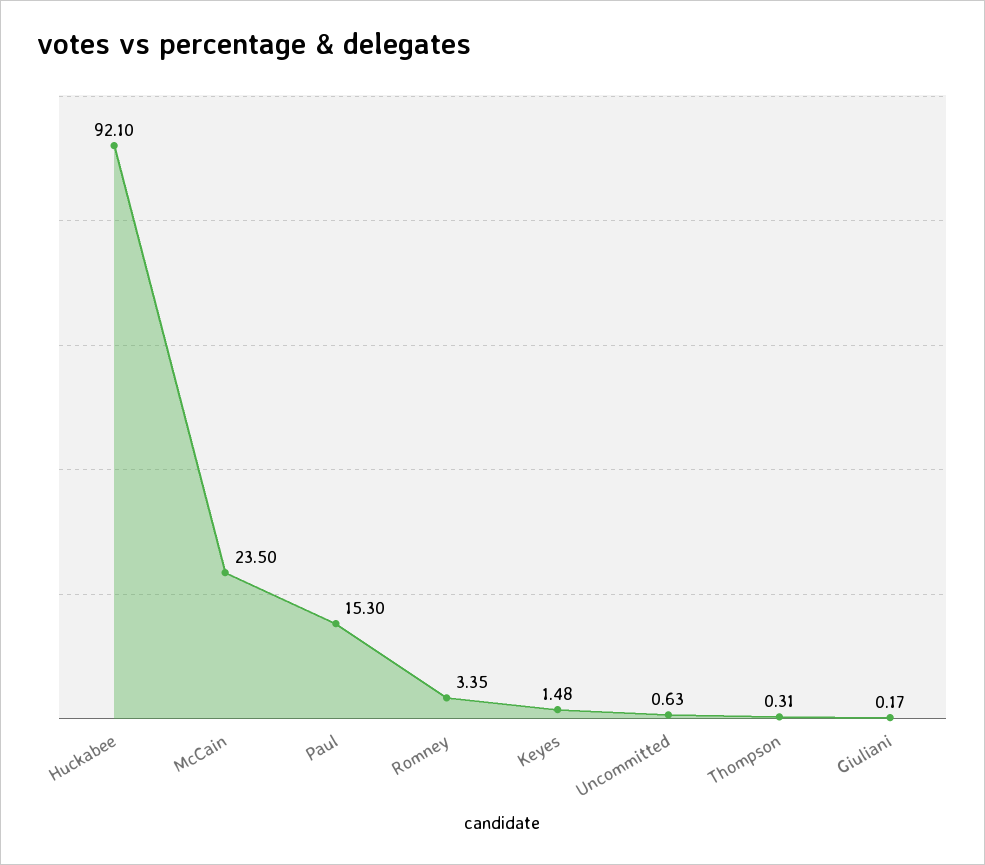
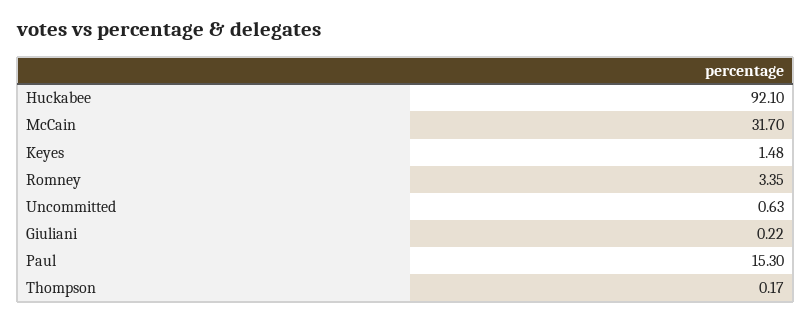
McCain: 23.5 -> 31.7
Thompson: 0.31 -> 0.17
Giuliani: 0.17 -> 0.22

